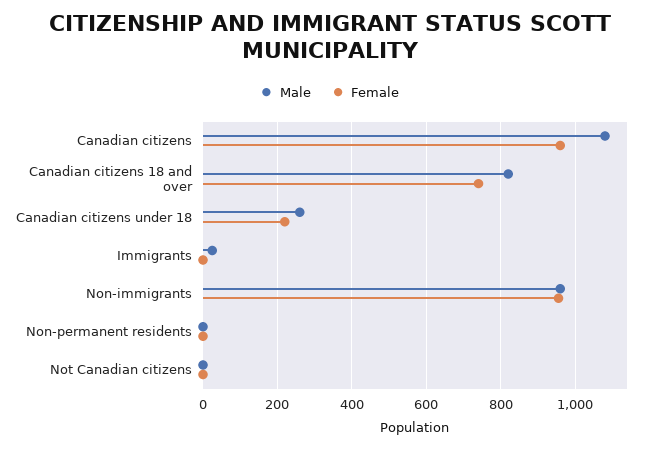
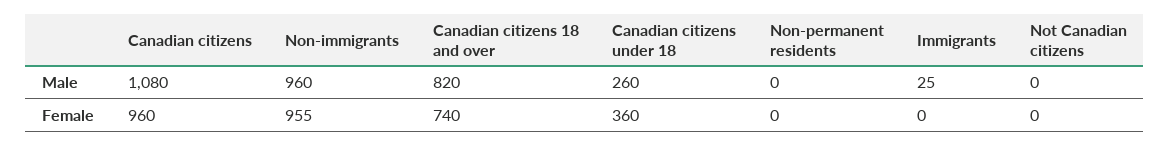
Female, Canadian citizens under 18: 220 -> 360

